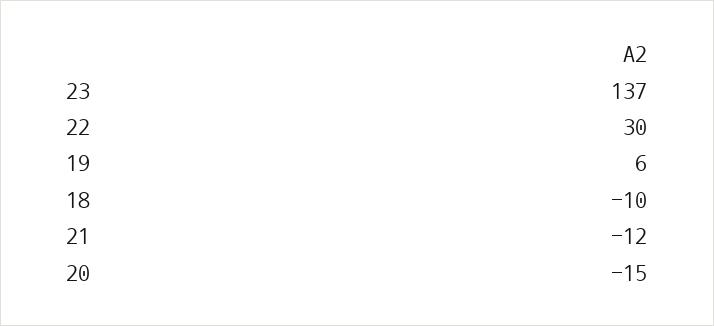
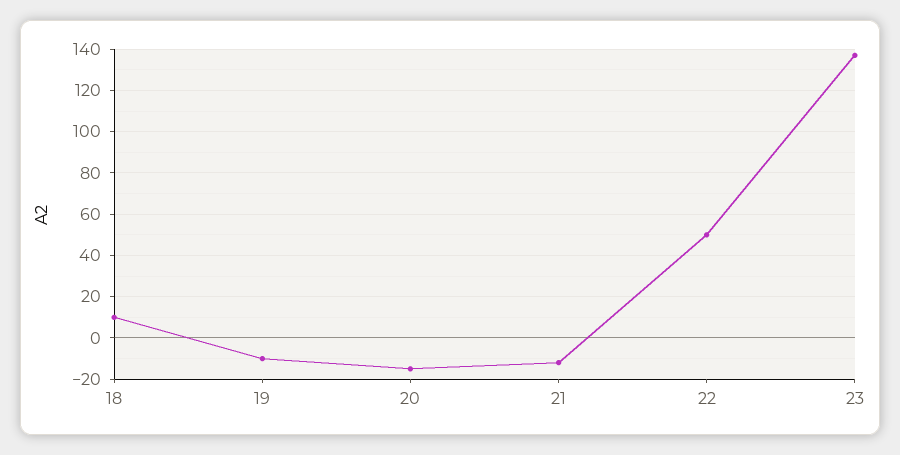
22: 30 -> 50
19: 6 -> -10
18: -10 -> 10

